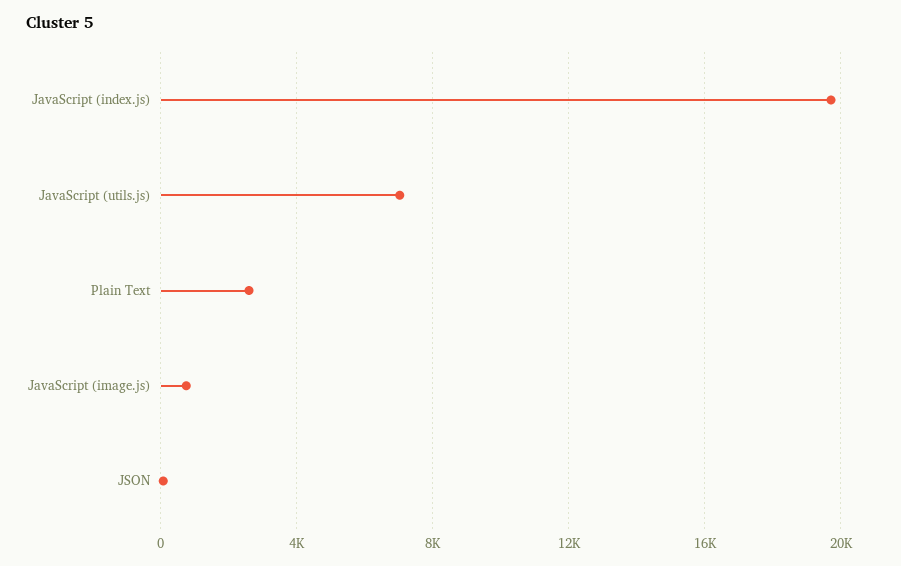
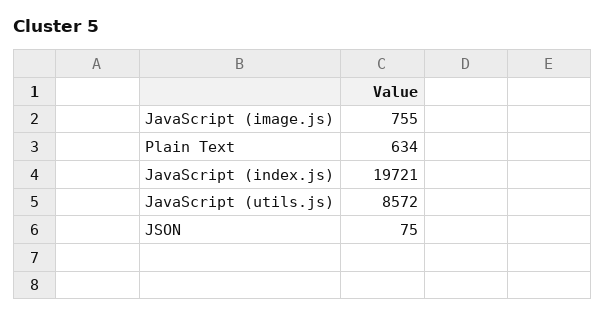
JavaScript (utils.js): 7000 -> 8572
Plain Text: 2500 -> 634

